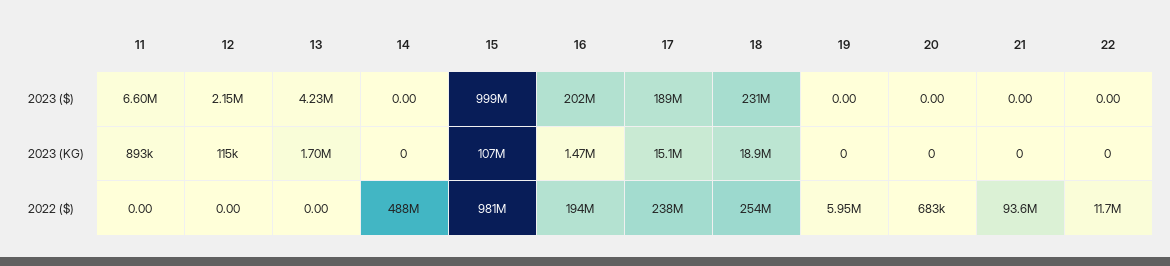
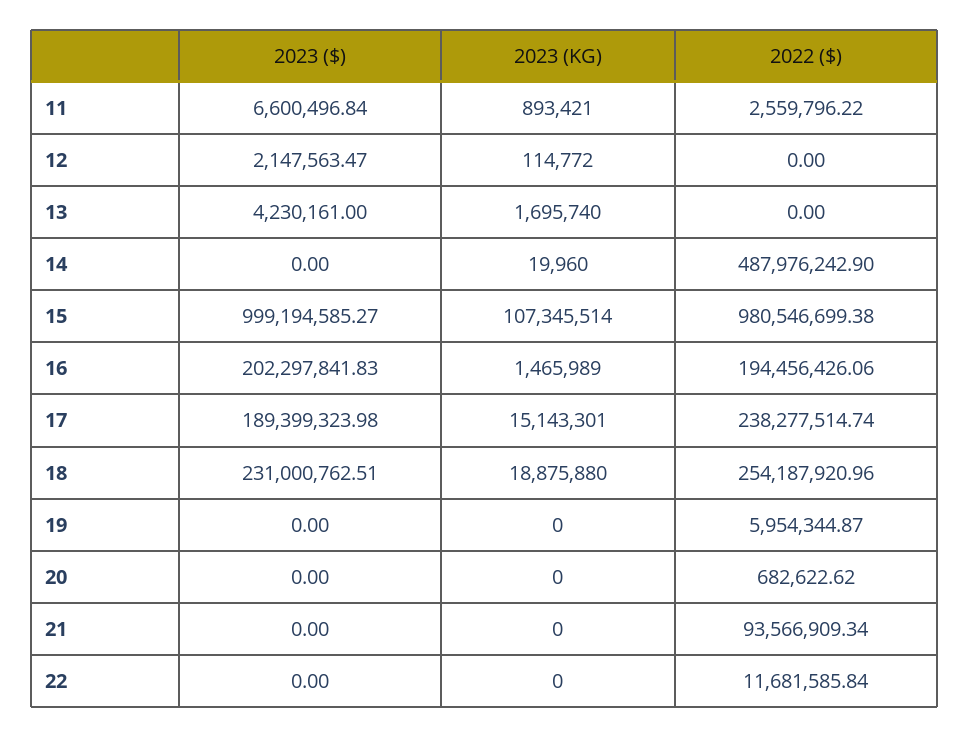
14, 2023 (KG): 0 -> 19960
11, 2022 ($): 0 -> 2559796.22

